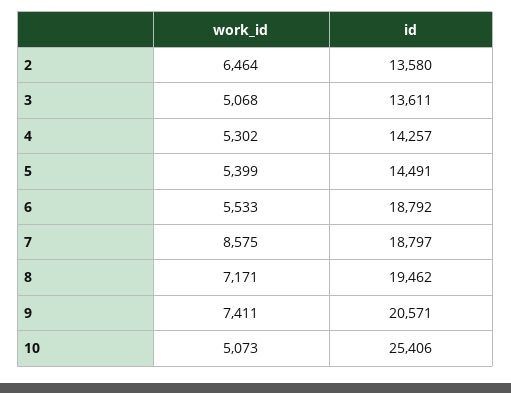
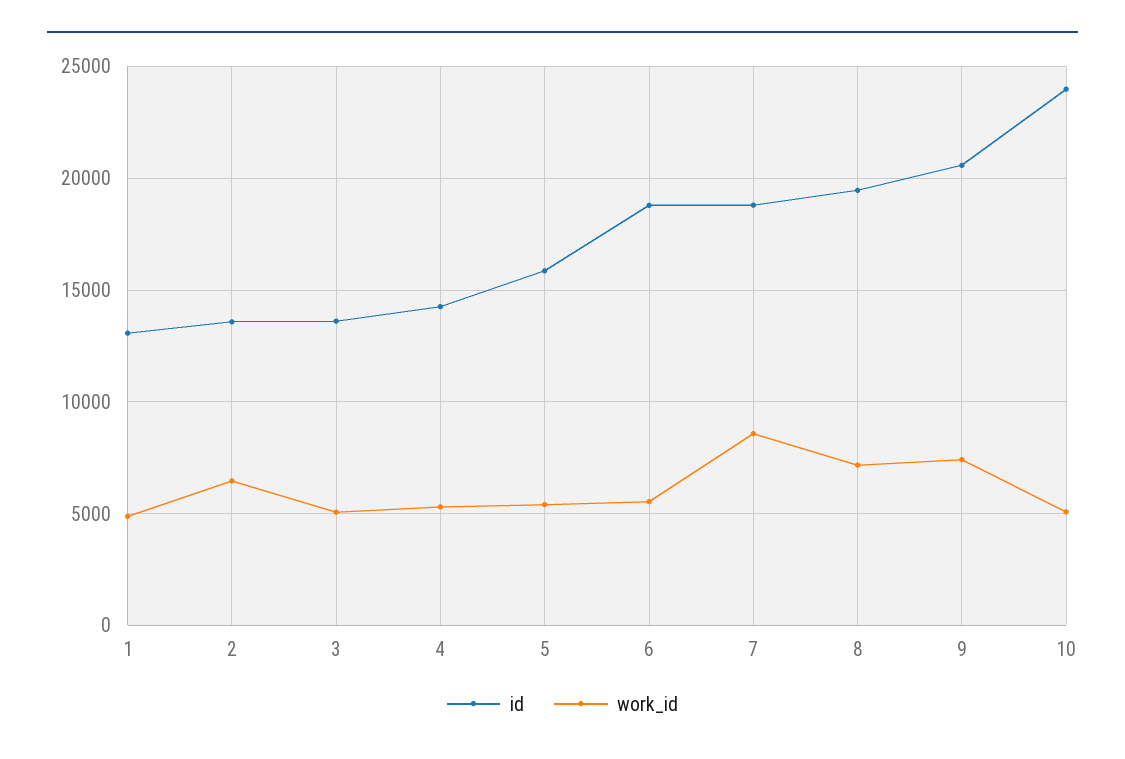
id, 5: 14491 -> 16000
id, 10: 25406 -> 24000
id, 1: none -> 13000
work_id, 1: none -> 5000

